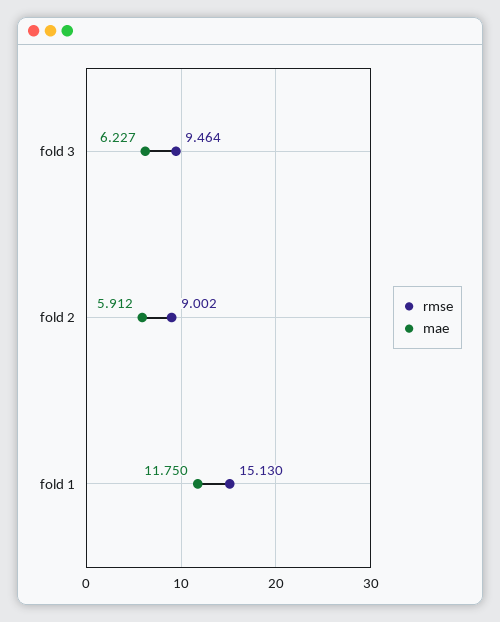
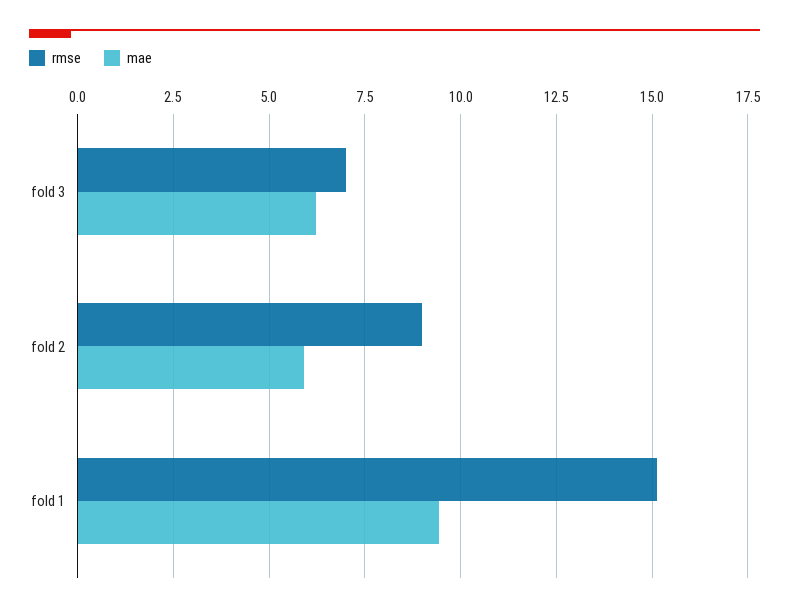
rmse, fold 3: 9.464 -> 7
mae, fold 1: 11.75 -> 9.5

